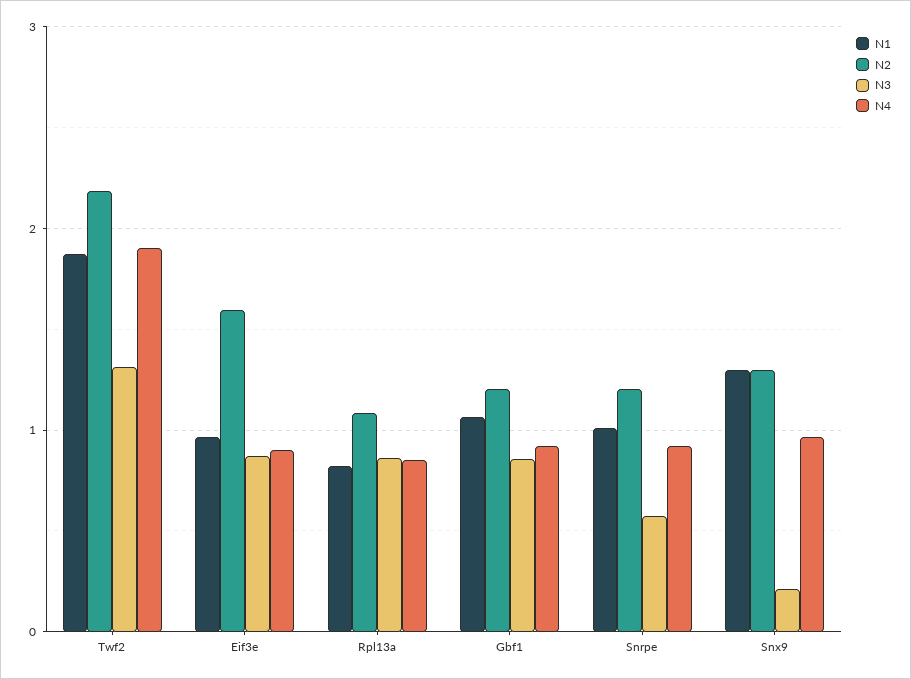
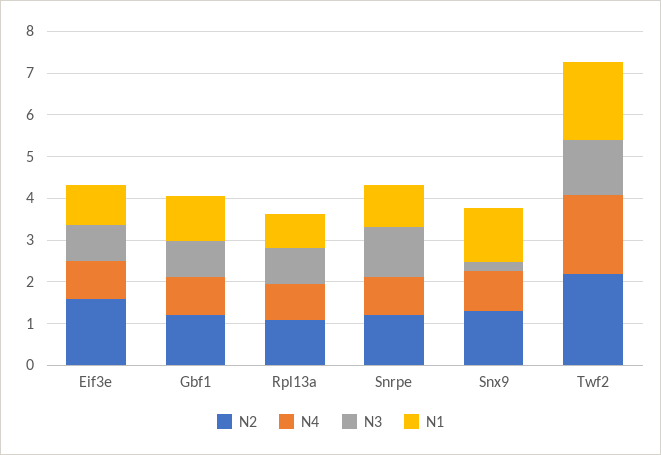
N3, Snrpe: 0.6 -> 1.2

